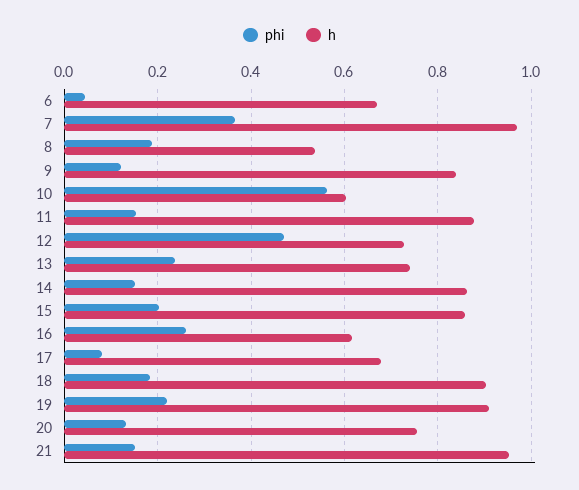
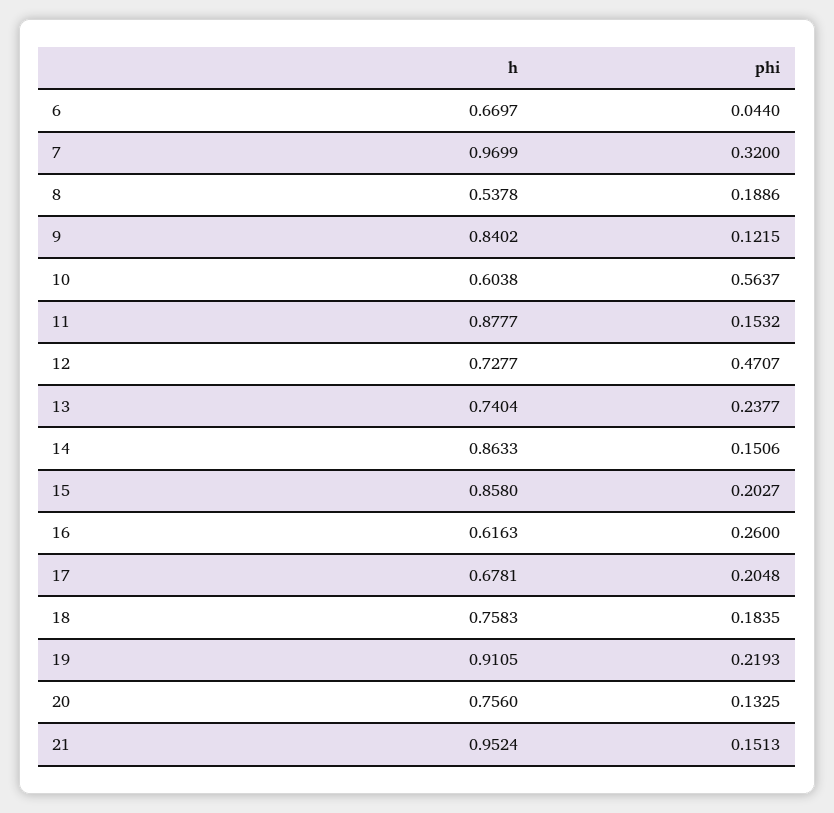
phi, 7: 0.36 -> 0.32
phi, 17: 0.08 -> 0.2048
h, 18: 0.9 -> 0.7583

